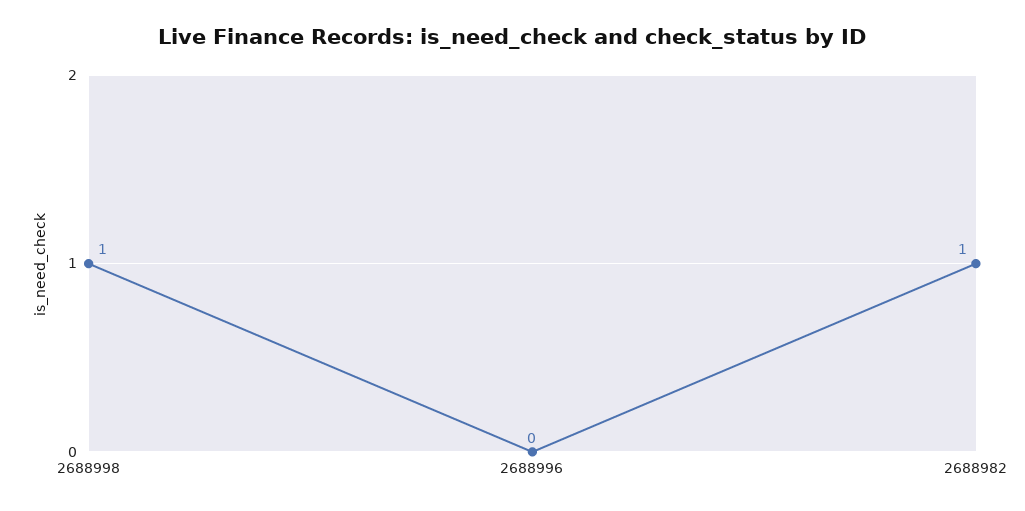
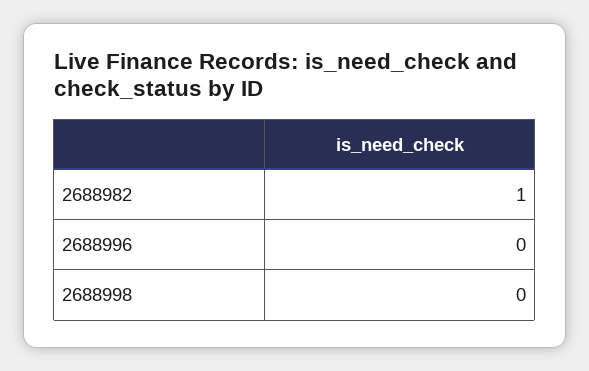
2688998: 1 -> 0

